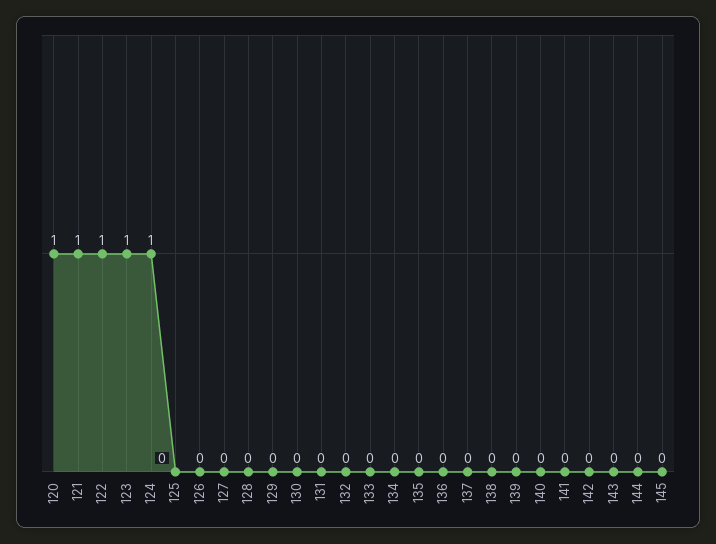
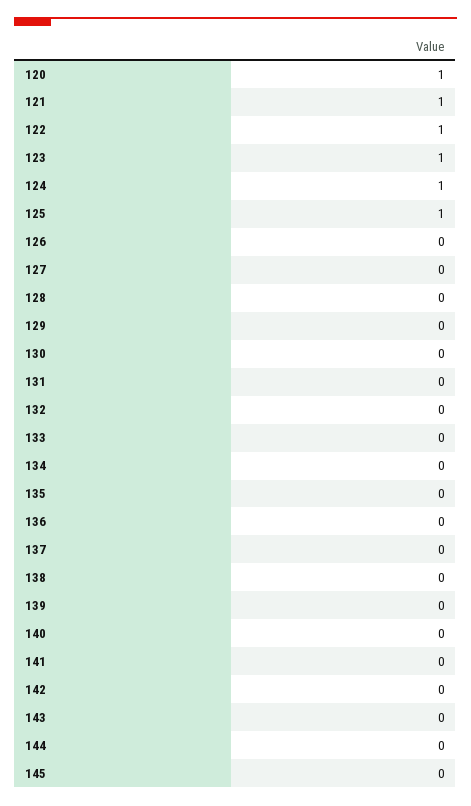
125: 0 -> 1

